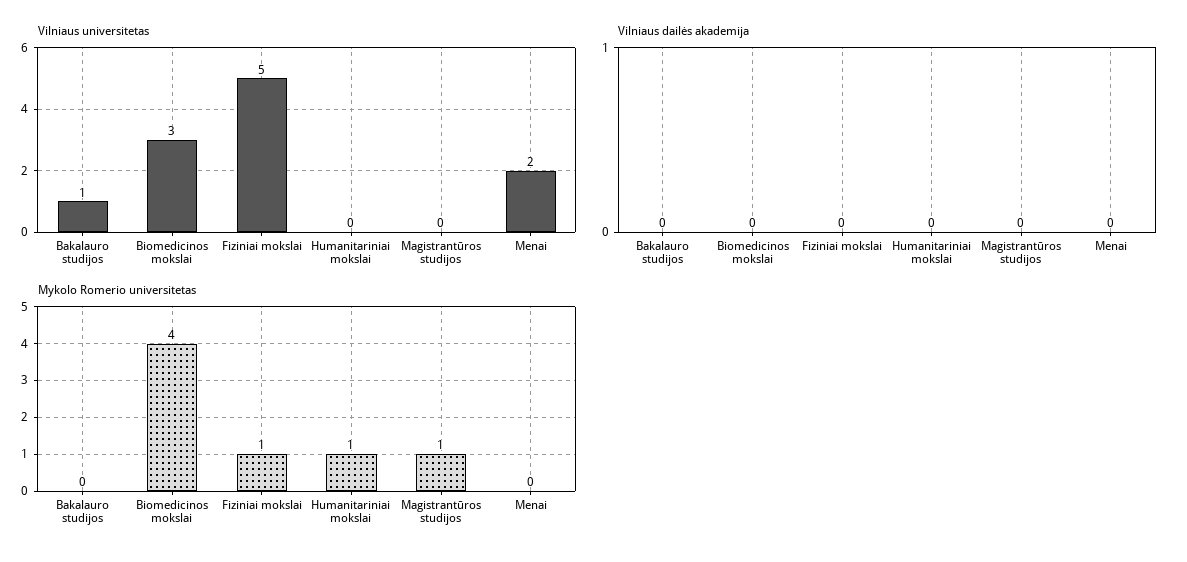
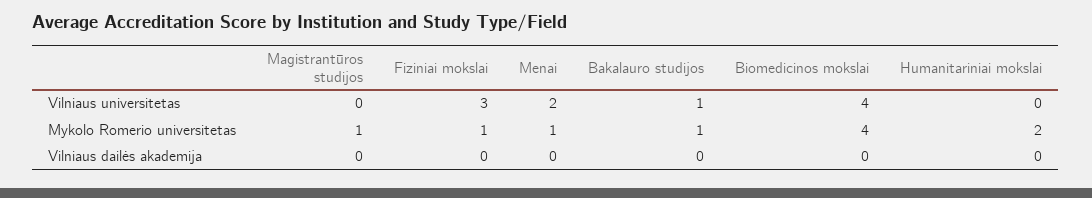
Vilniaus universitetas, Biomedicinos mokslai: 3 -> 4
Vilniaus universitetas, Fiziniai mokslai: 5 -> 3
Mykolo Romerio universitetas, Bakalauro studijos: 0 -> 1
Mykolo Romerio universitetas, Humanitariniai mokslai: 1 -> 2
Mykolo Romerio universitetas, Menai: 0 -> 1

